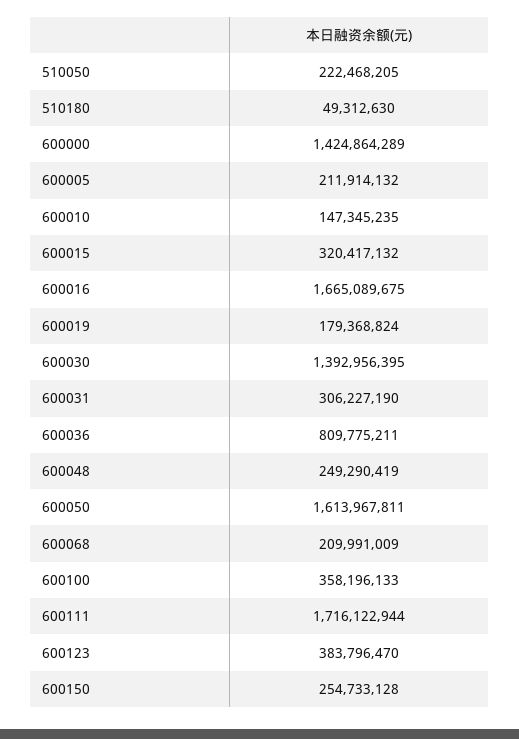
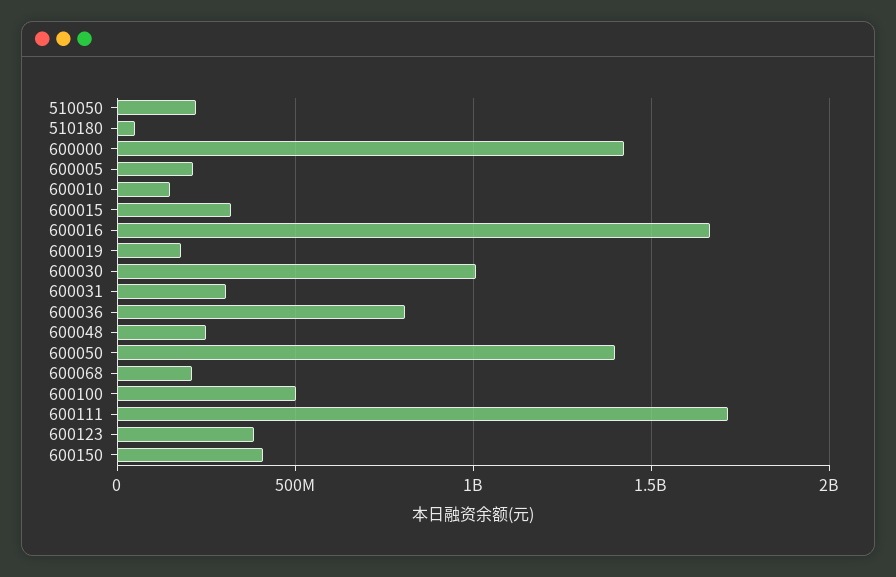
600030: 1392956395 -> 1000000000
600050: 1613967811 -> 1400000000
600100: 358196133 -> 500000000
600150: 254733128 -> 400000000

